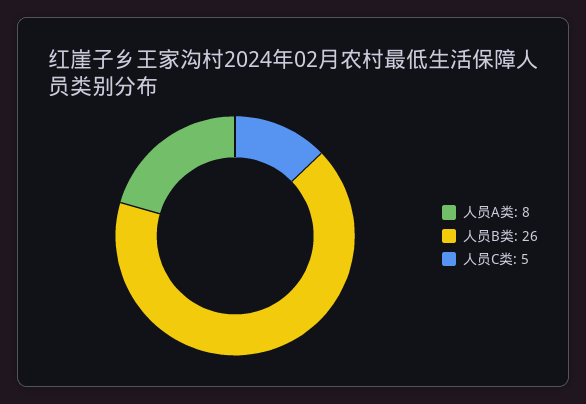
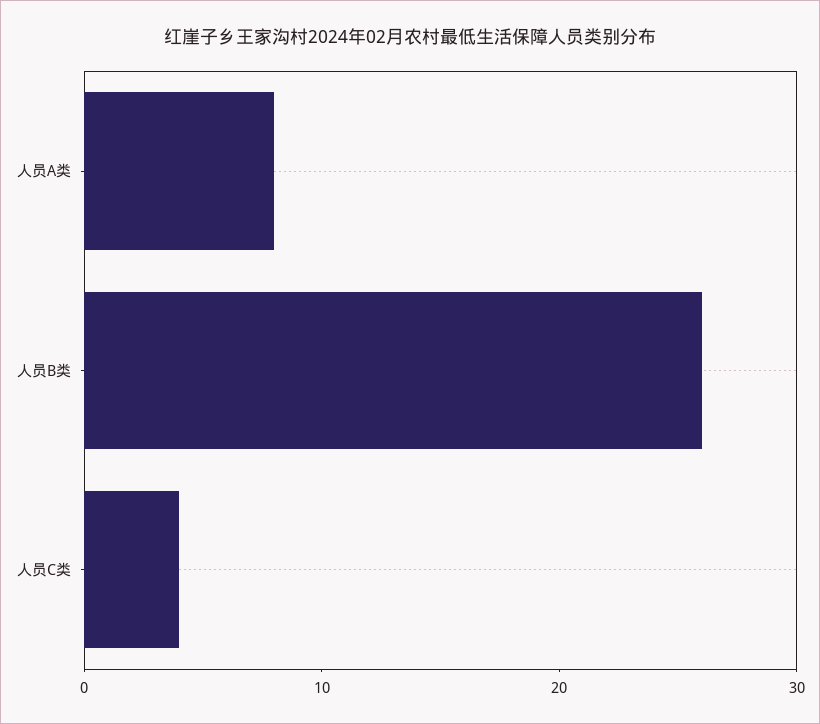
人员C类: 5 -> 4

